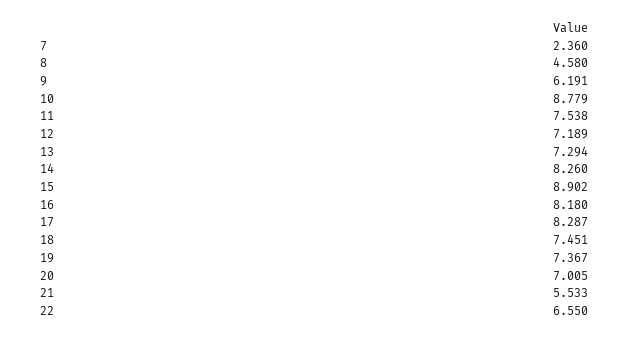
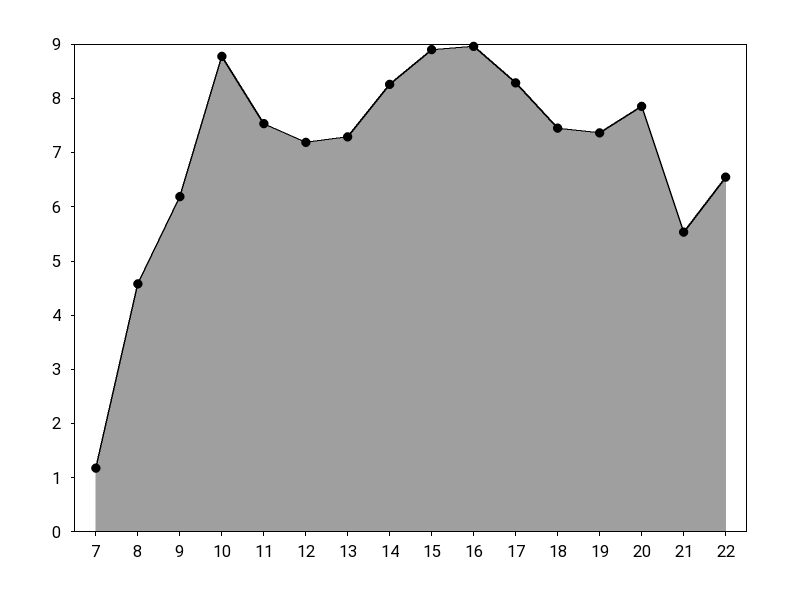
7: 2.36 -> 1.2
16: 8.18 -> 9
20: 7.005 -> 7.8

